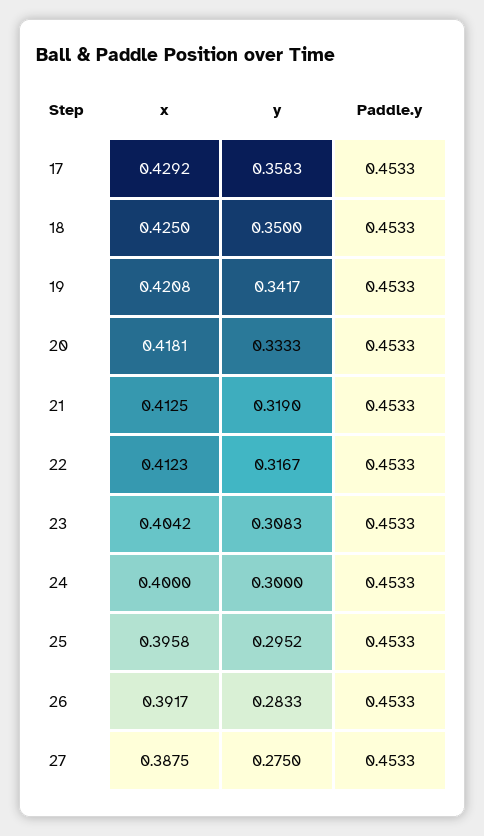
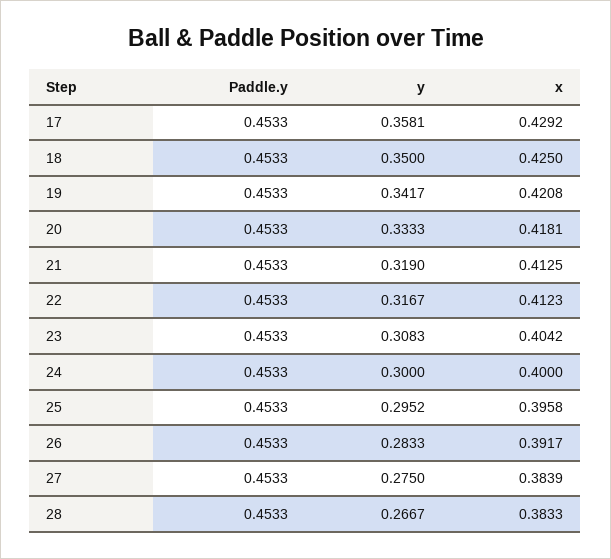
y, 17: 0.3583 -> 0.3581
x, 27: 0.3875 -> 0.3839
Paddle.y, 28: none -> 0.4533
y, 28: none -> 0.2667
x, 28: none -> 0.3833

